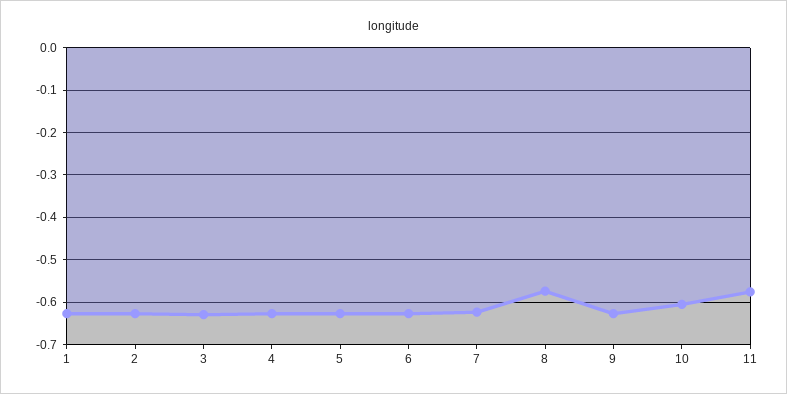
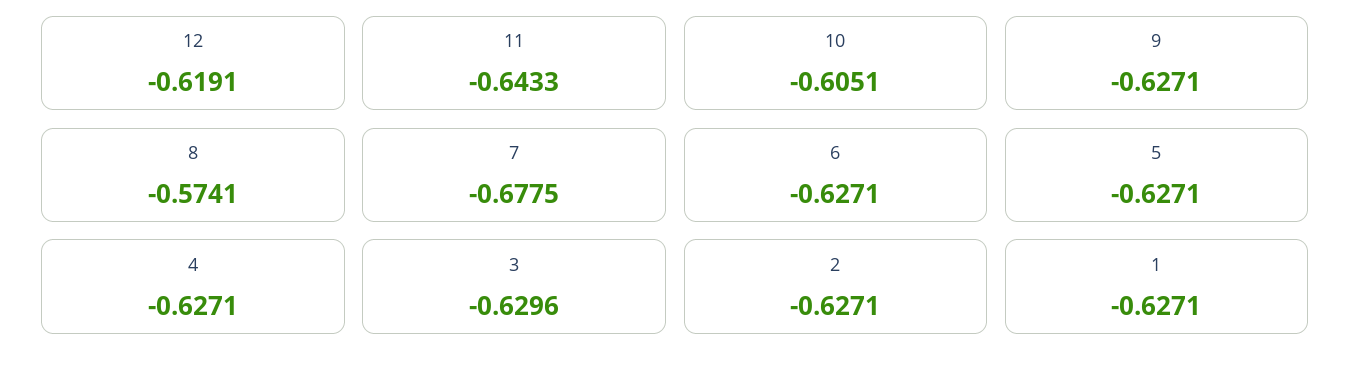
7: -0.62 -> -0.6775
11: -0.58 -> -0.6433
12: none -> -0.6191

